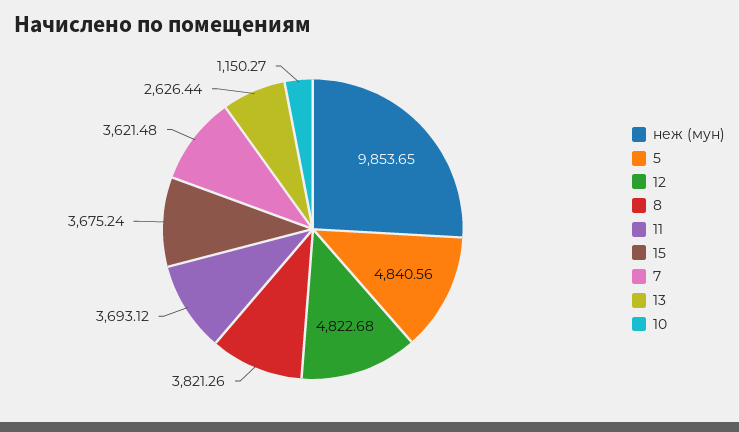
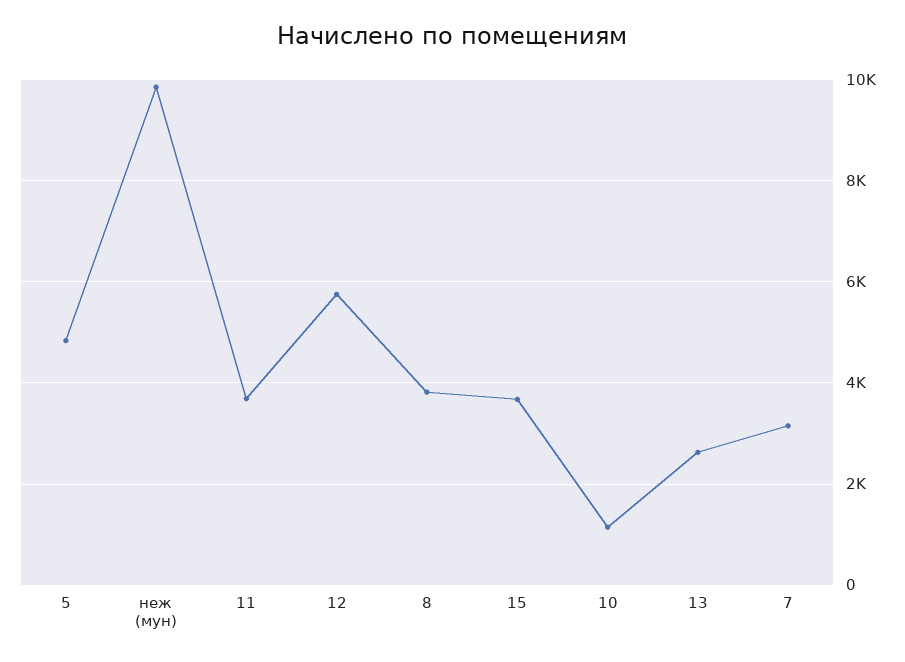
12: 4822.68 -> 5800
7: 3621.48 -> 3200

